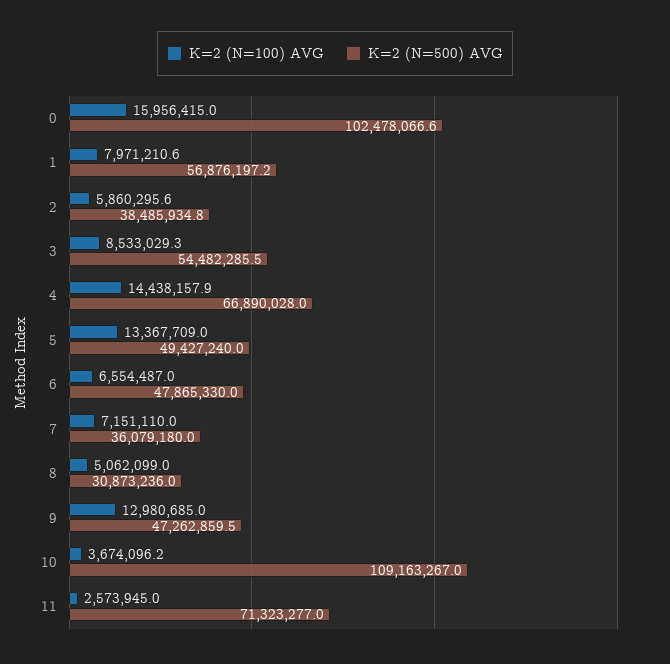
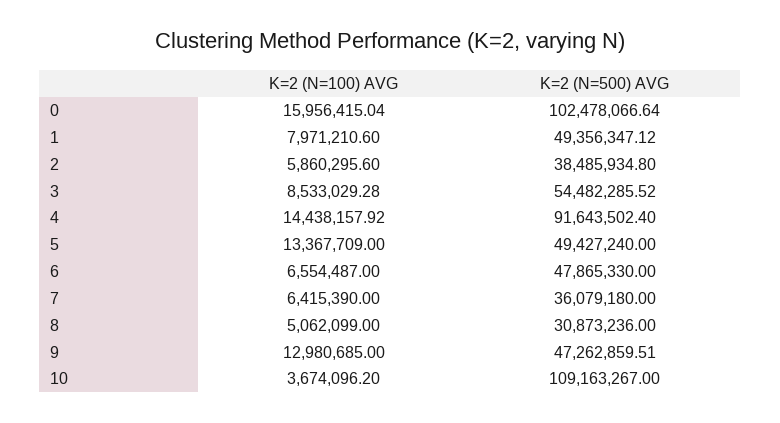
K=2 (N=500) AVG, 1: 56876197.2 -> 49356347.12
K=2 (N=500) AVG, 4: 66890028 -> 91643502.4
K=2 (N=100) AVG, 7: 7151110 -> 6415390
K=2 (N=100) AVG, 11: 2573945 -> none
K=2 (N=500) AVG, 11: 71323277 -> none

